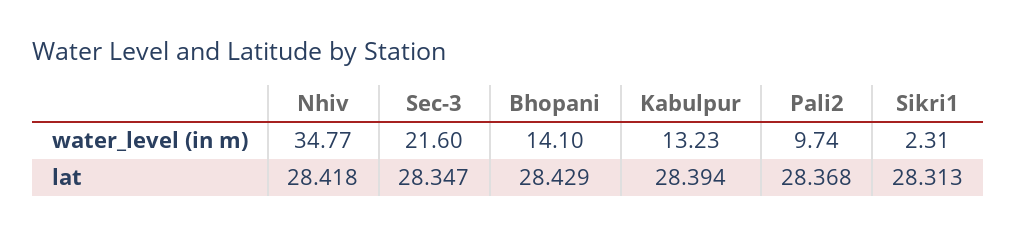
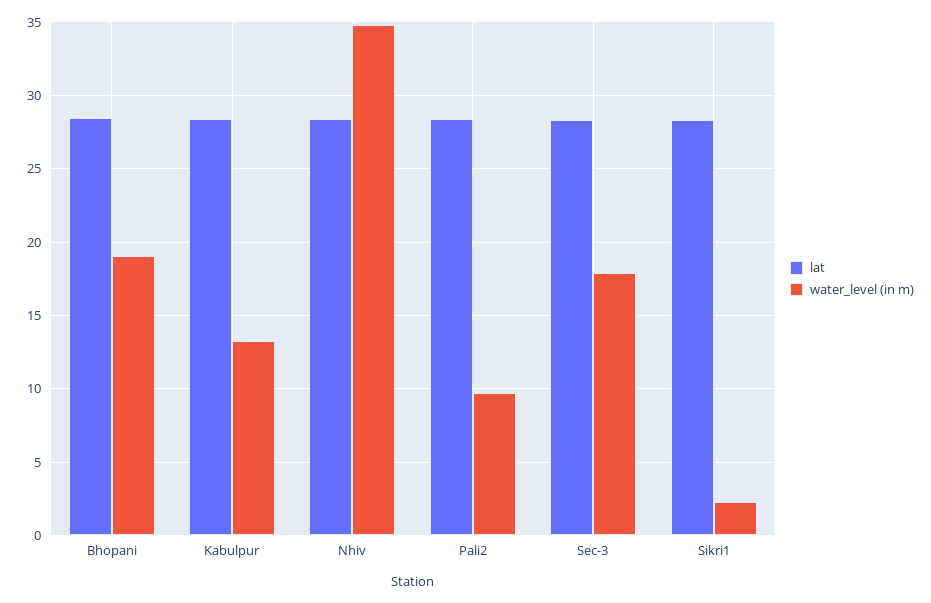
water_level (in m), Sec-3: 21.6 -> 18
water_level (in m), Bhopani: 14.1 -> 19

